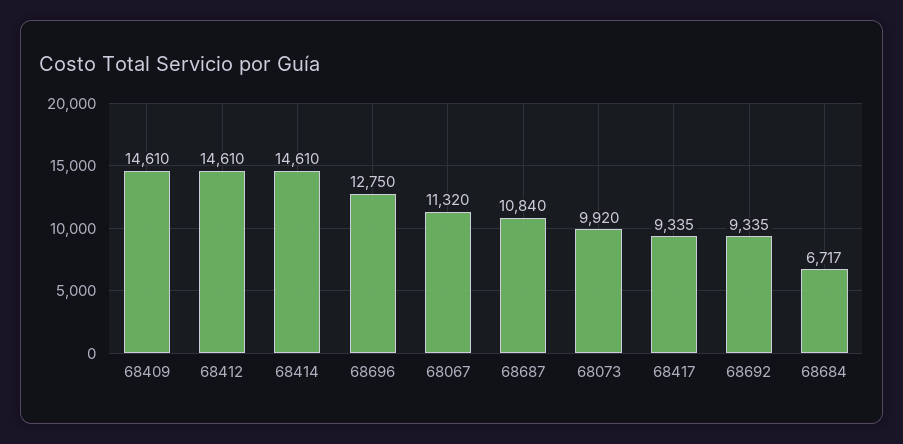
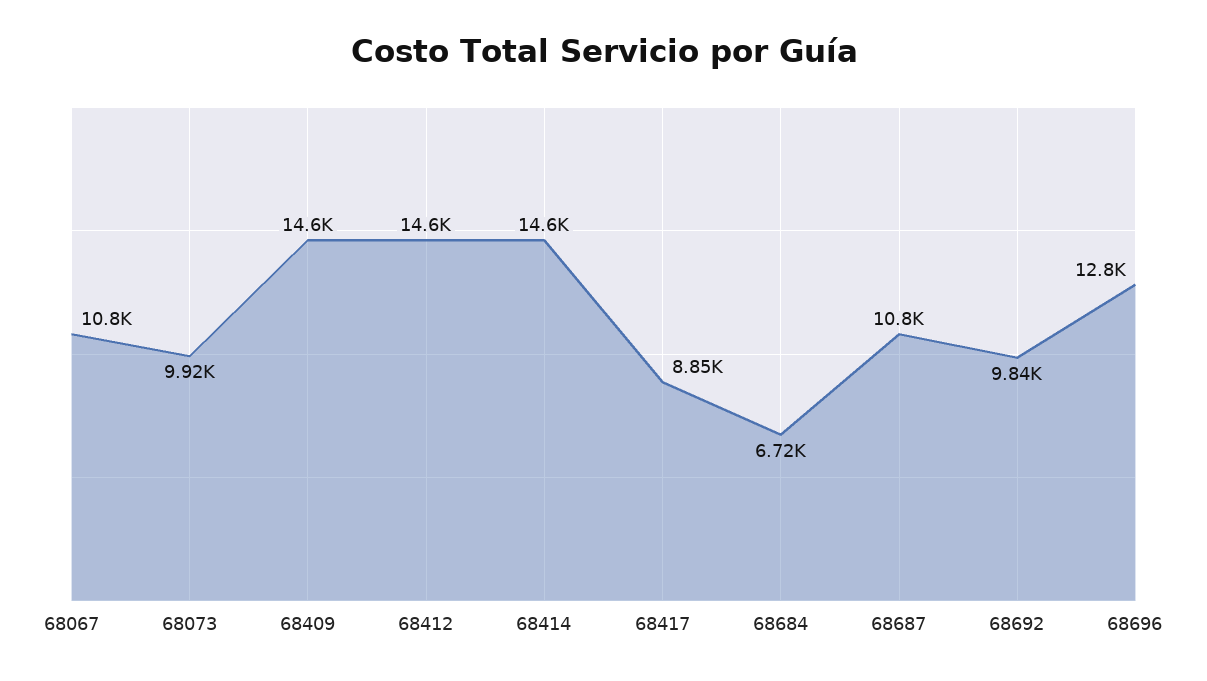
68067: 11320 -> 10800
68417: 9335 -> 8850
68692: 9335 -> 9840

